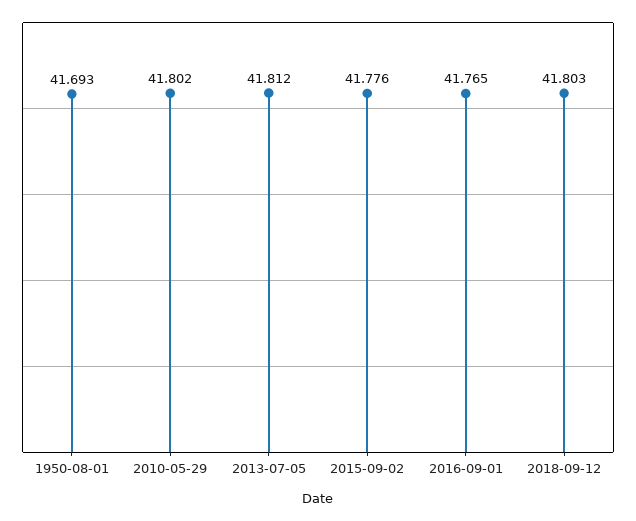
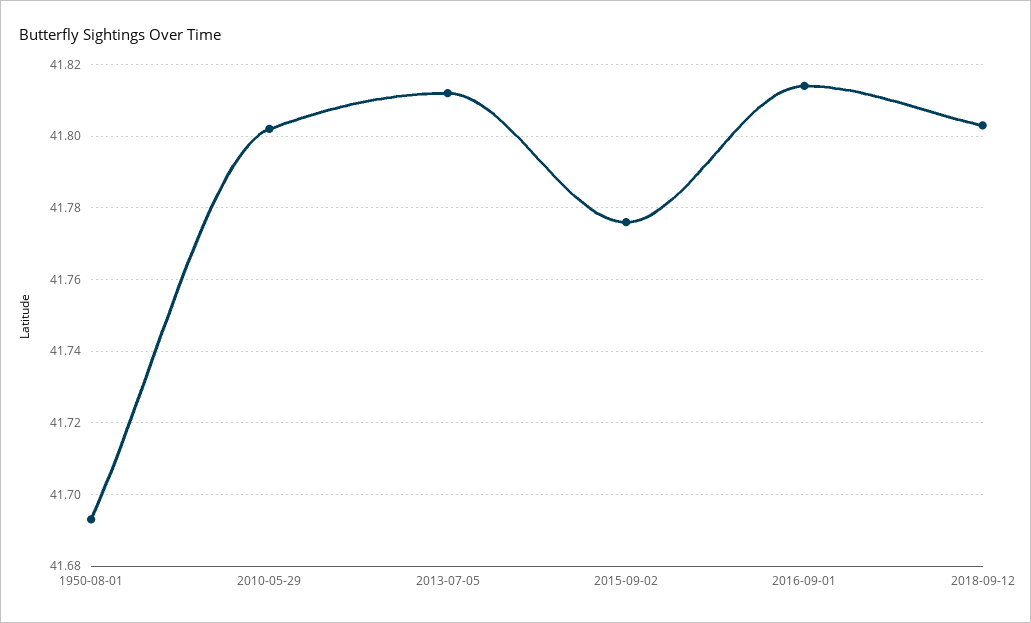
2016-09-01: 41.765 -> 41.815

